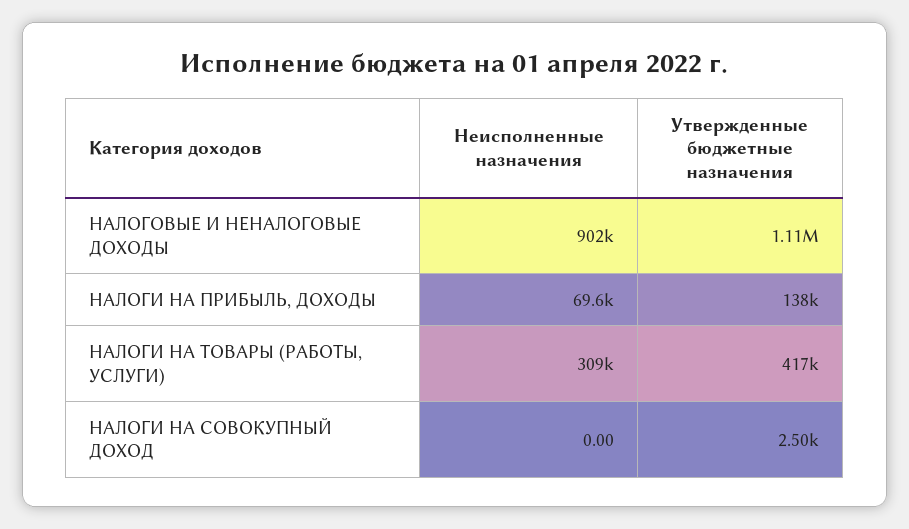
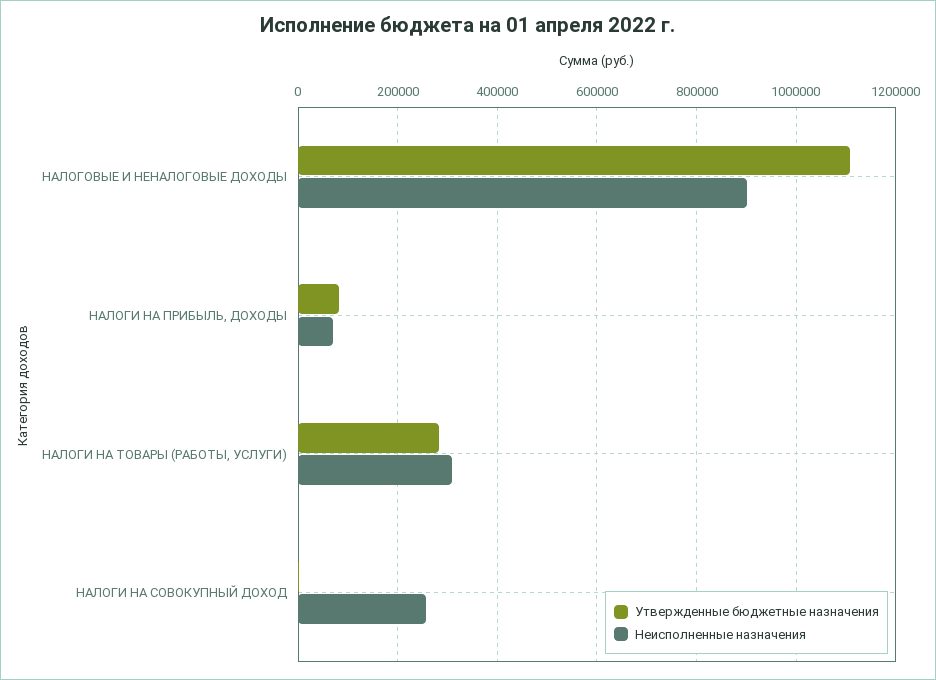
Утвержденные бюджетные назначения, НАЛОГИ НА ПРИБЫЛЬ, ДОХОДЫ: 138000 -> 80000
Утвержденные бюджетные назначения, НАЛОГИ НА ТОВАРЫ (РАБОТЫ, УСЛУГИ): 417000 -> 280000
Неисполненные назначения, НАЛОГИ НА СОВОКУПНЫЙ ДОХОД: 0 -> 260000

